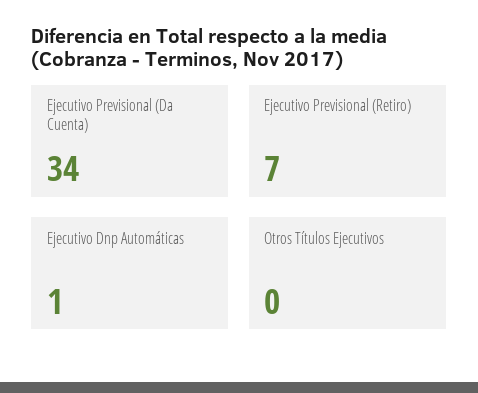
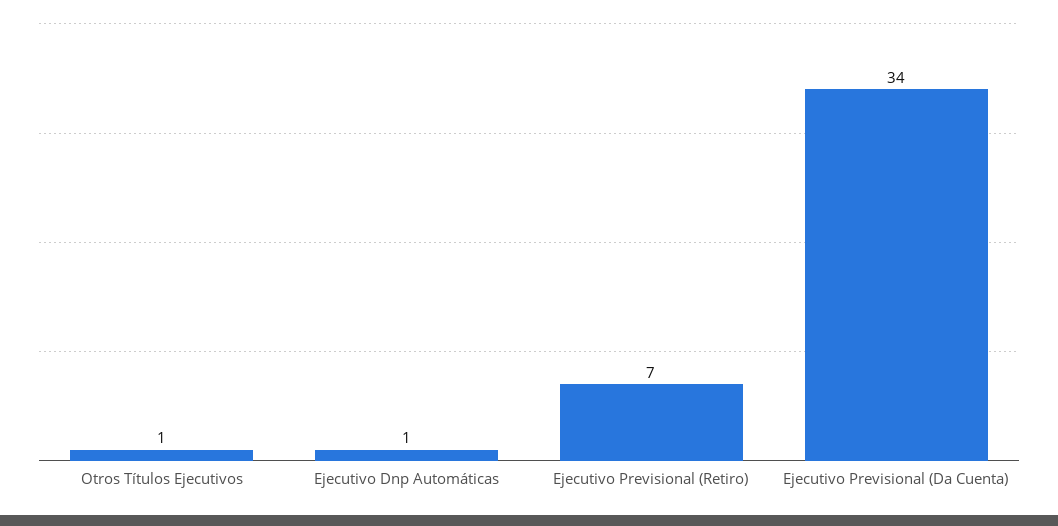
Otros Títulos Ejecutivos: 0 -> 1

